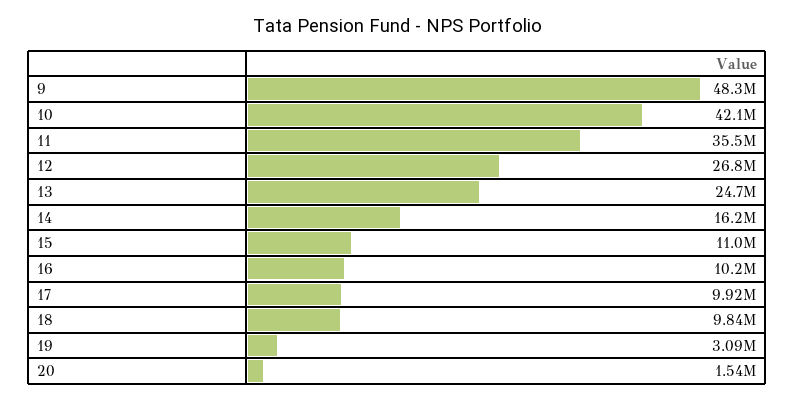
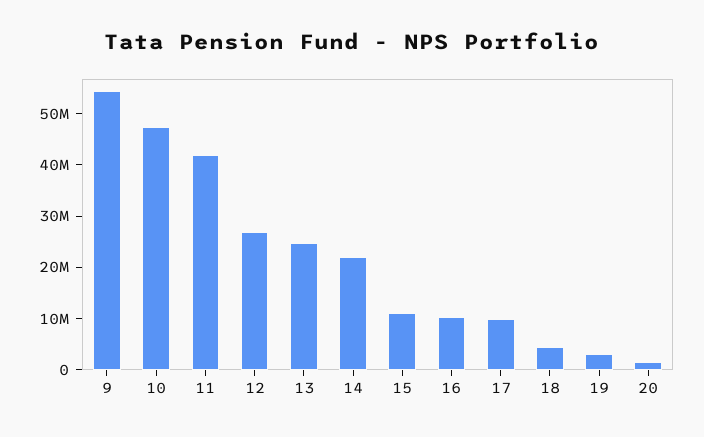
9: 48300000 -> 54000000
10: 42100000 -> 48000000
11: 35500000 -> 42000000
14: 16200000 -> 22000000
18: 9840000 -> 4000000

